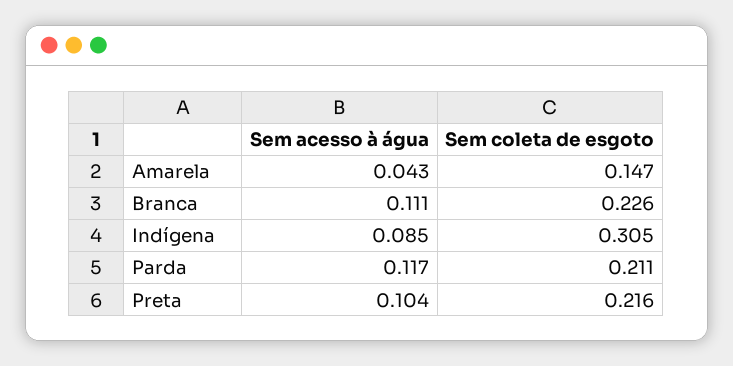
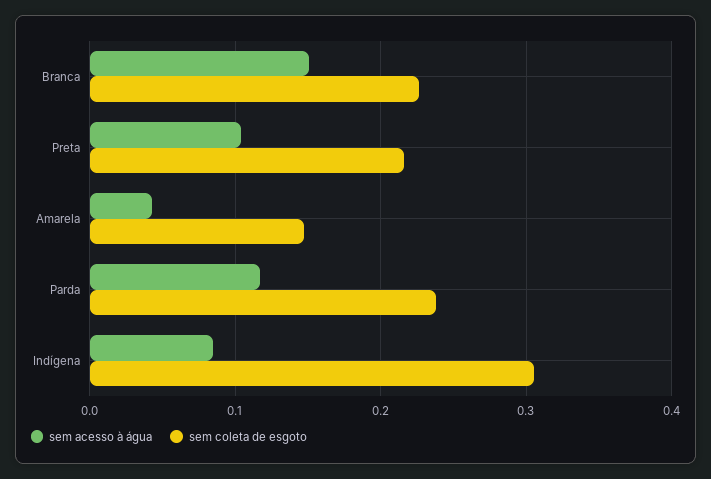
Sem acesso à água, Branca: 0.111 -> 0.15
Sem coleta de esgoto, Parda: 0.211 -> 0.24

